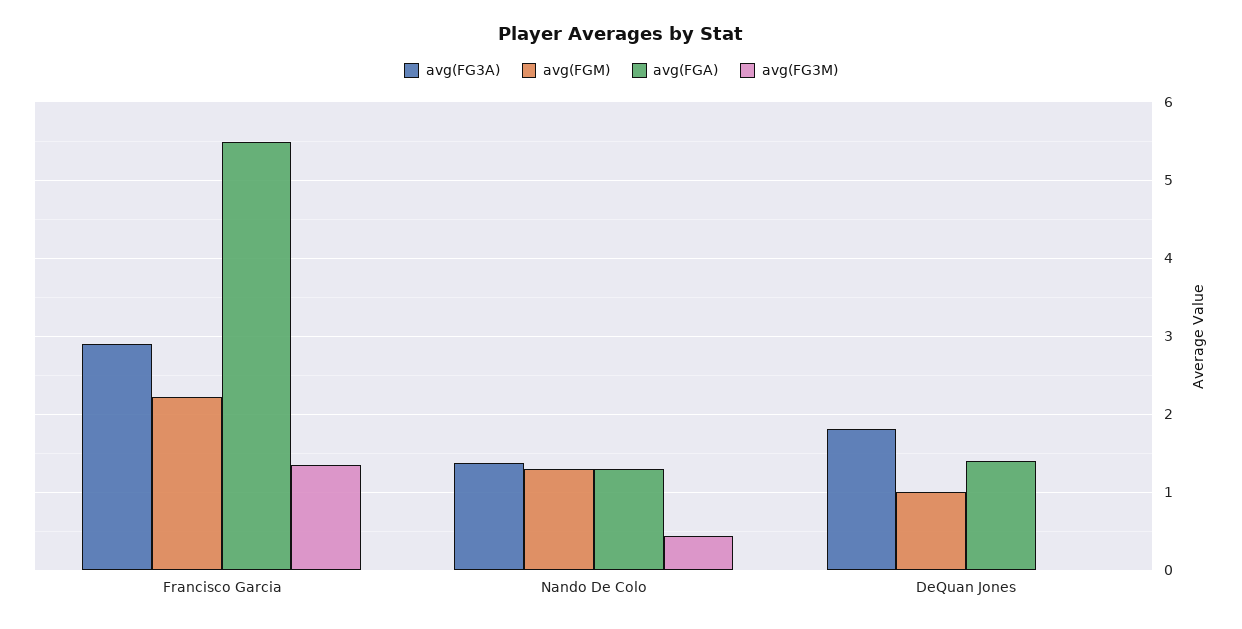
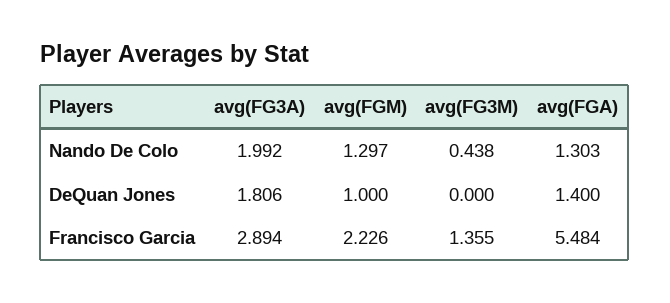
avg(FG3A), Nando De Colo: 1.4 -> 1.992

